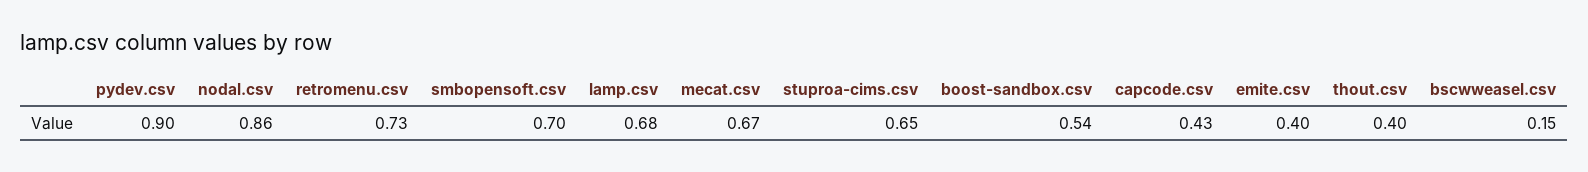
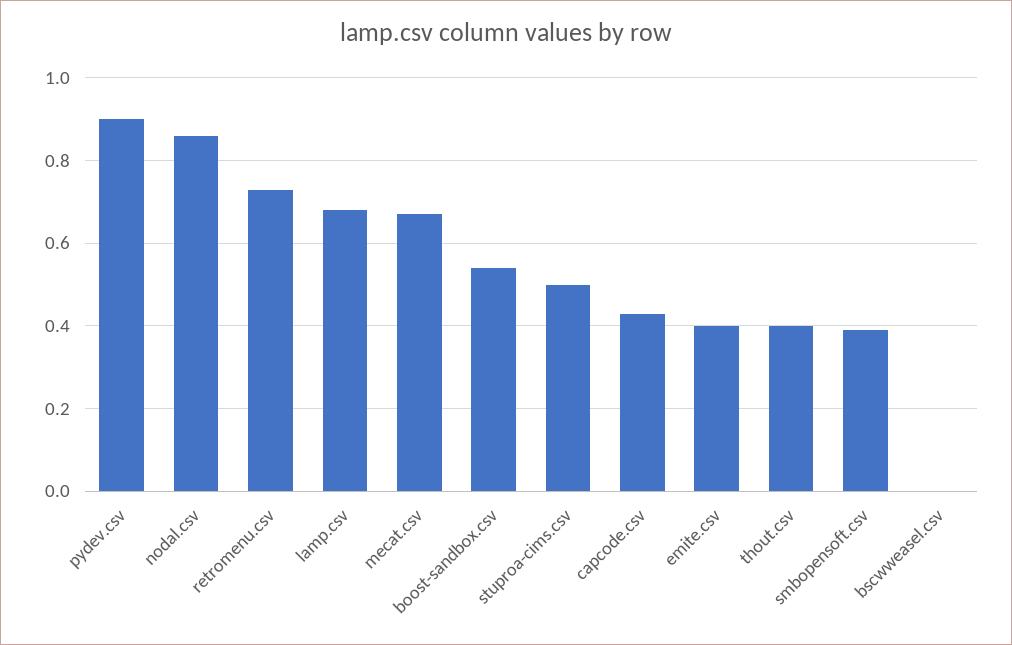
smbopensoft.csv: 0.7 -> 0.4
stuproa-cims.csv: 0.65 -> 0.5
bscwweasel.csv: 0.15 -> 0

